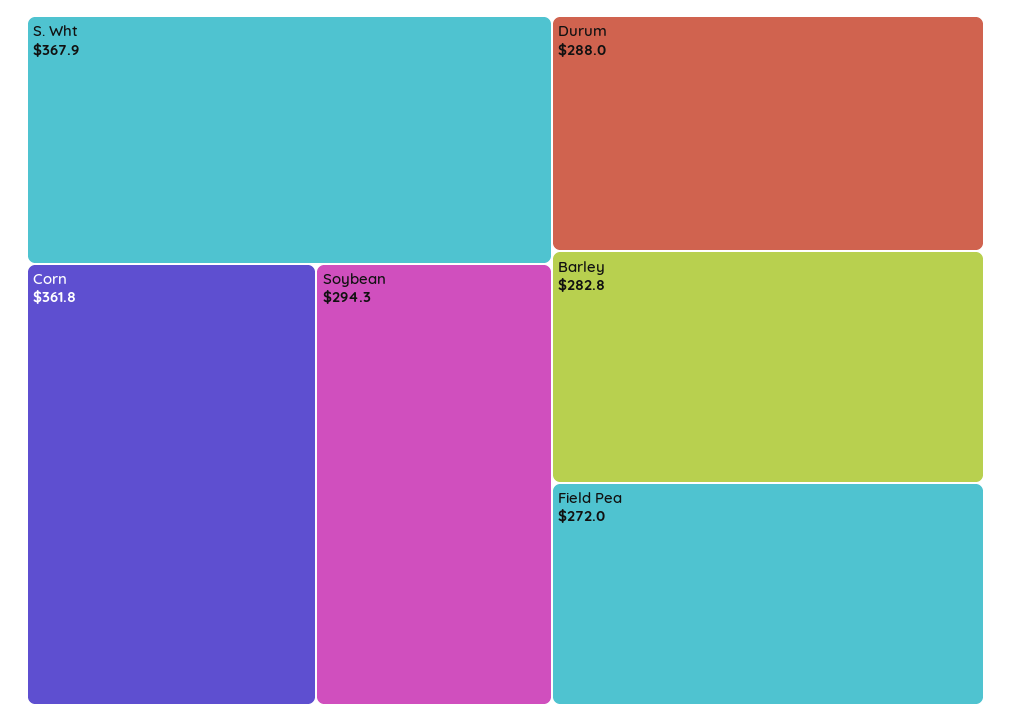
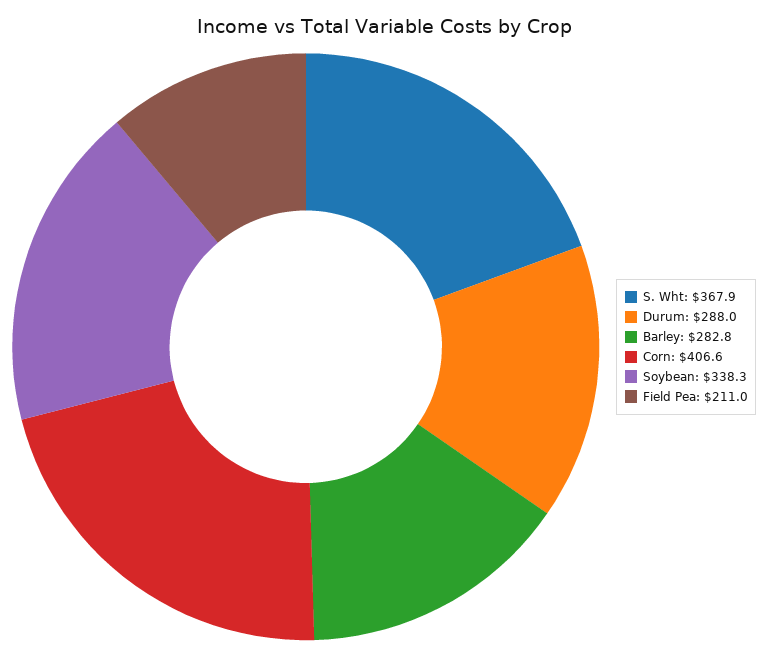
Corn: 361.8 -> 406.6
Soybean: 294.3 -> 338.3
Field Pea: 272 -> 211

